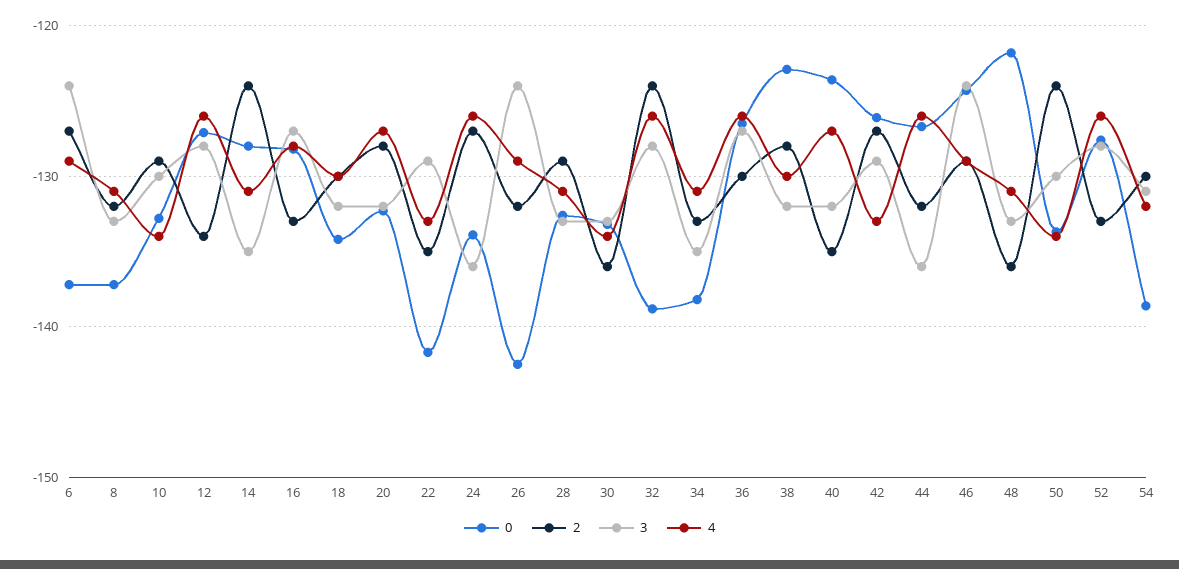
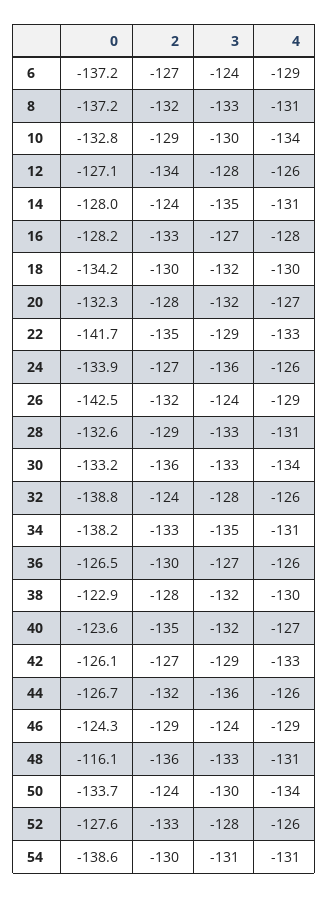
0, 48: -122 -> -116.1
4, 54: -132 -> -131

